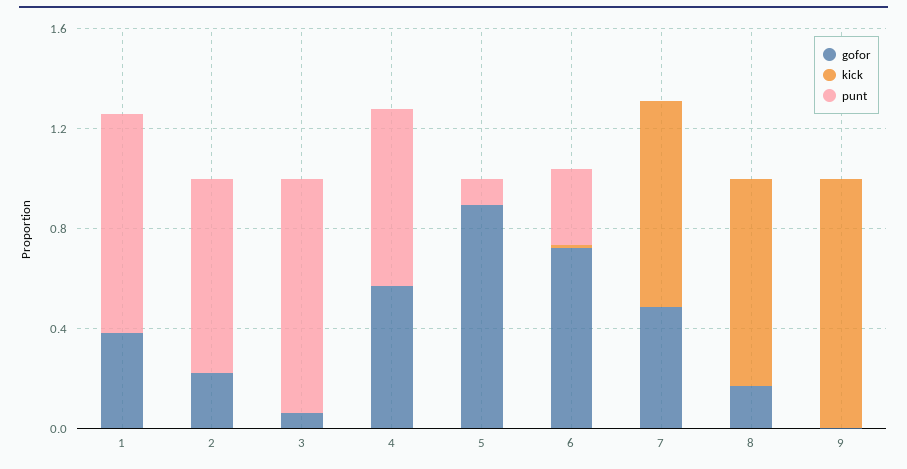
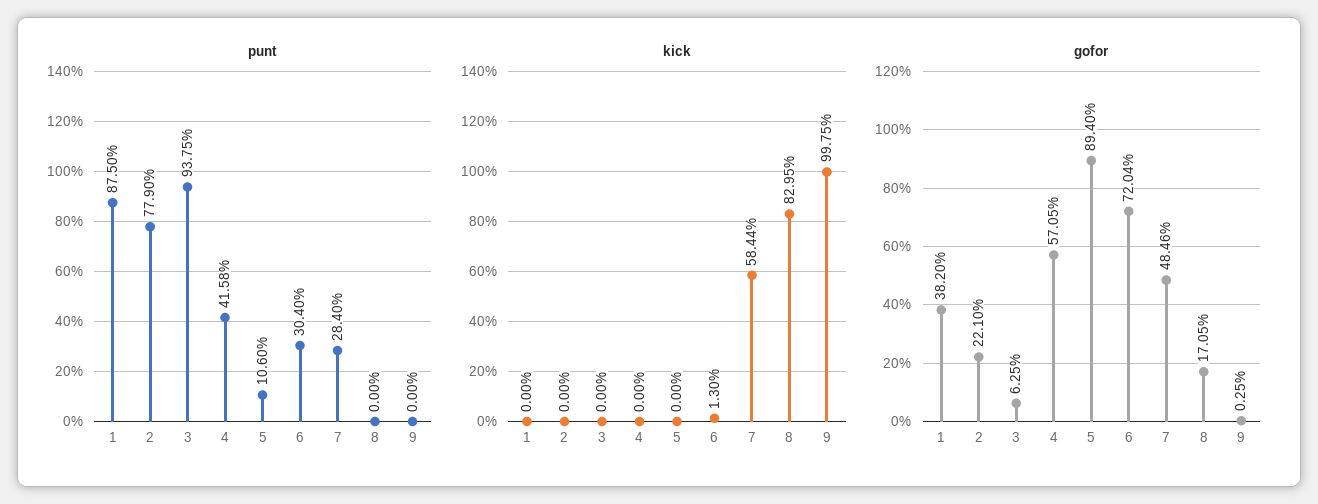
punt, 4: 0.7 -> 0.4158
kick, 7: 0.8 -> 0.5844
punt, 7: 0 -> 0.284

